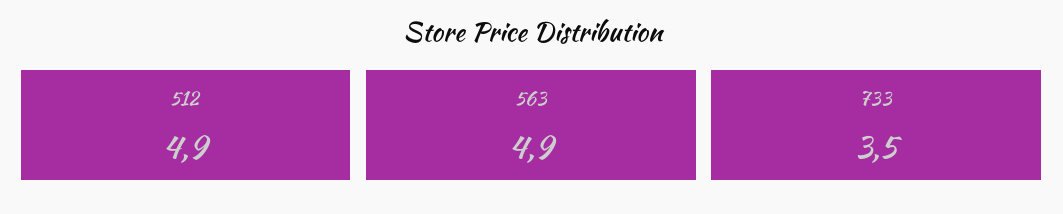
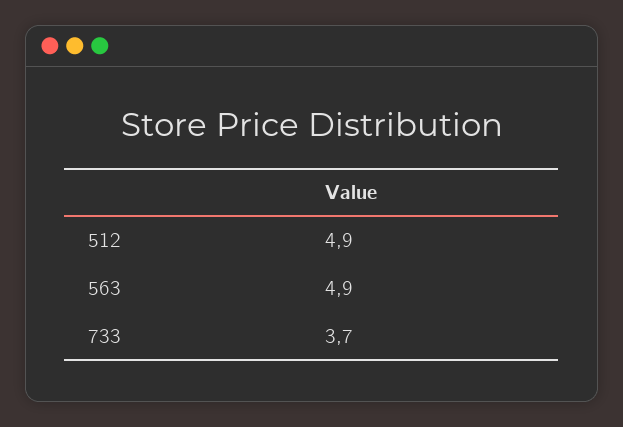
733: 3.5 -> 3.7

